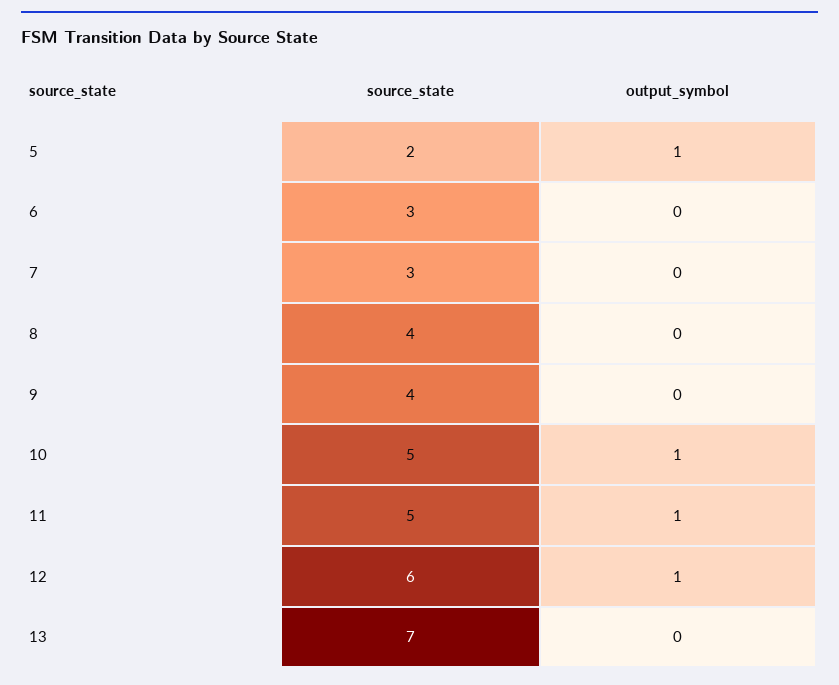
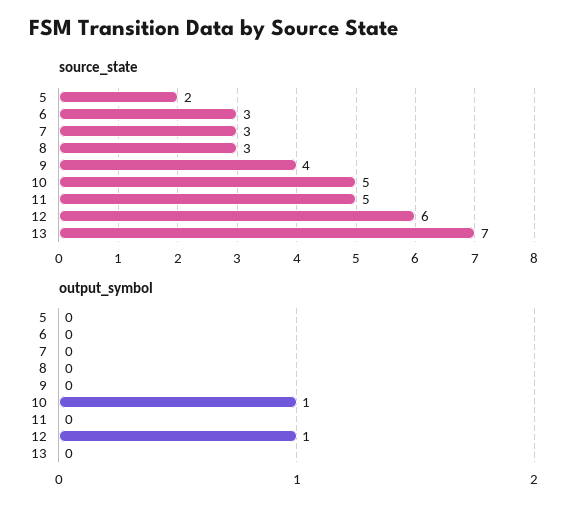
output_symbol, 5: 1 -> 0
source_state, 8: 4 -> 3
output_symbol, 11: 1 -> 0

